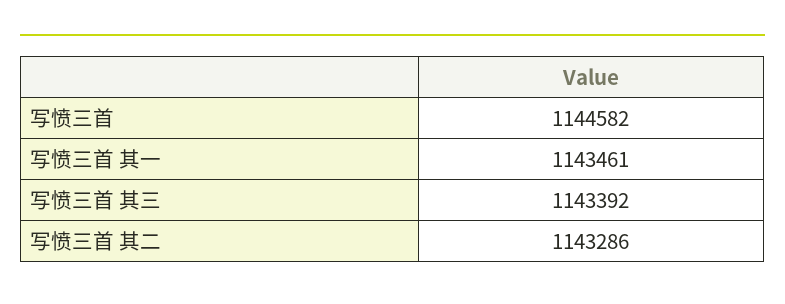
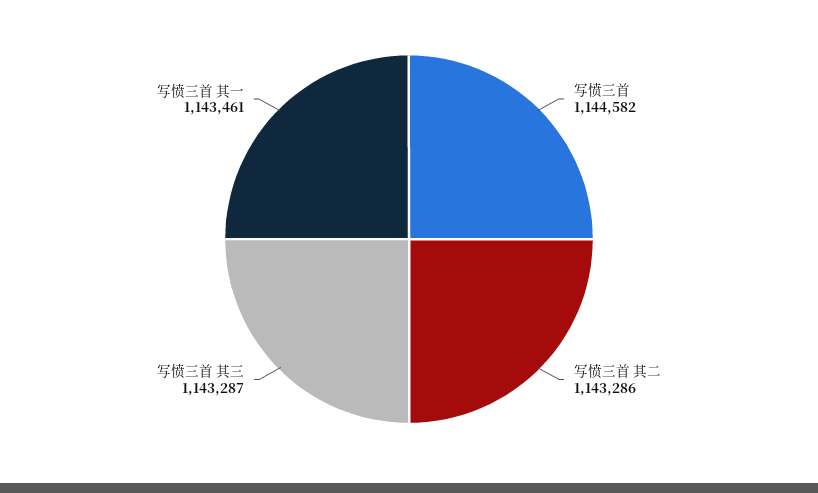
写愤三首 其三: 1143392 -> 1143287

